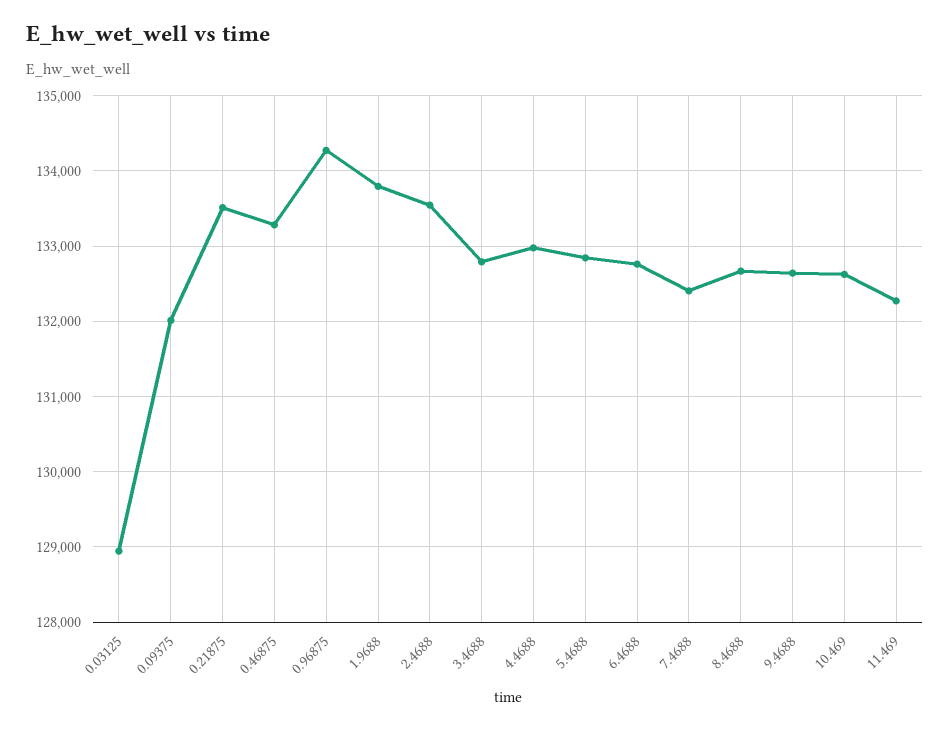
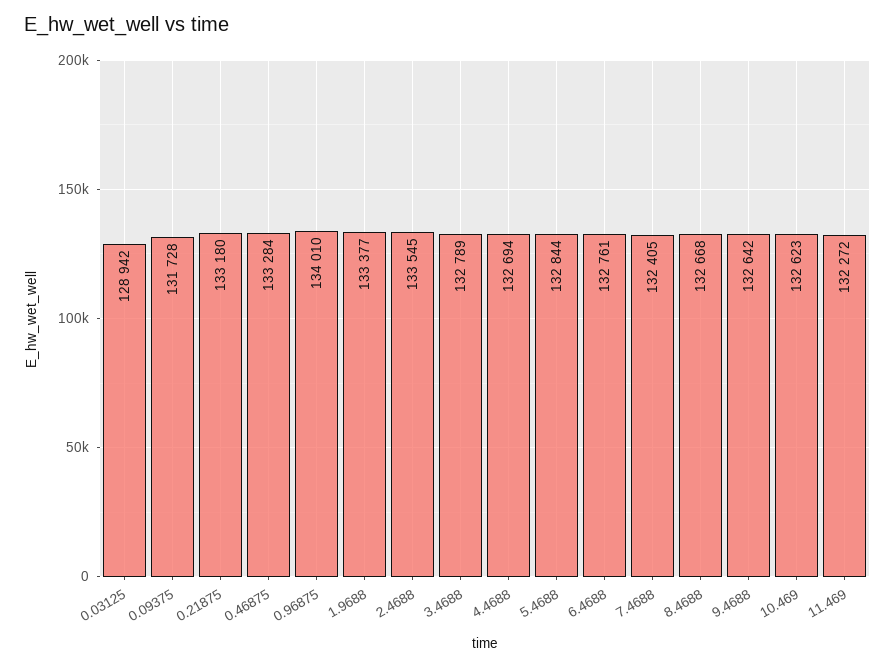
0.09375: 132000 -> 131728
0.21875: 133500 -> 133180
0.96875: 134300 -> 134010
1.9688: 133800 -> 133377
4.4688: 133000 -> 132694

